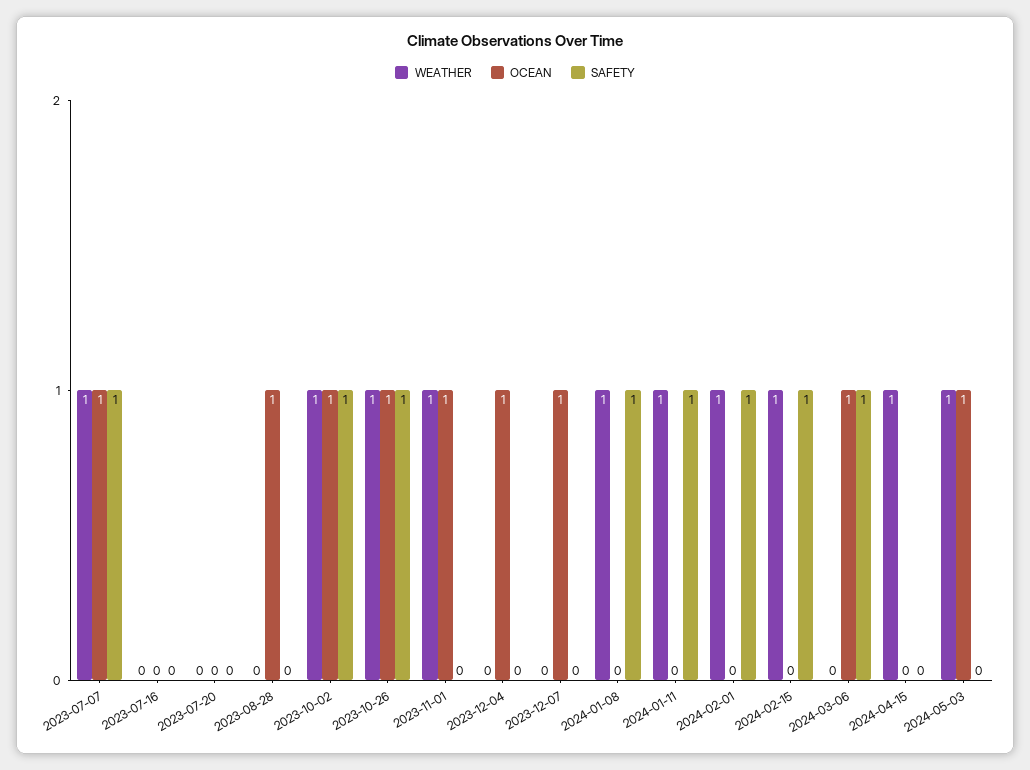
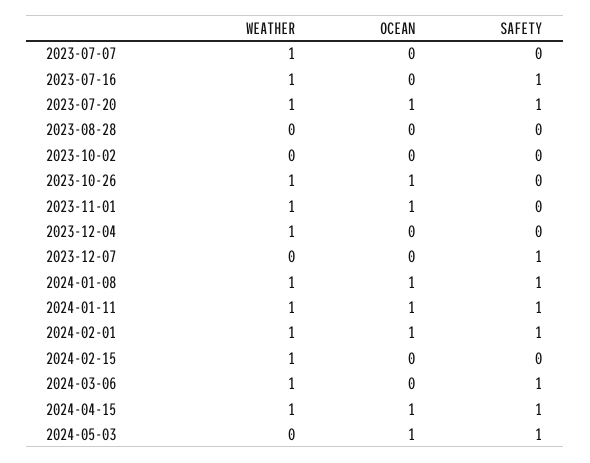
OCEAN, 2023-07-07: 1 -> 0
SAFETY, 2023-07-07: 1 -> 0
WEATHER, 2023-07-16: 0 -> 1
SAFETY, 2023-07-16: 0 -> 1
WEATHER, 2023-07-20: 0 -> 1
OCEAN, 2023-07-20: 0 -> 1
SAFETY, 2023-07-20: 0 -> 1
OCEAN, 2023-08-28: 1 -> 0
WEATHER, 2023-10-02: 1 -> 0
OCEAN, 2023-10-02: 1 -> 0
SAFETY, 2023-10-02: 1 -> 0
SAFETY, 2023-10-26: 1 -> 0
WEATHER, 2023-12-04: 0 -> 1
OCEAN, 2023-12-04: 1 -> 0
OCEAN, 2023-12-07: 1 -> 0
SAFETY, 2023-12-07: 0 -> 1
OCEAN, 2024-01-08: 0 -> 1
OCEAN, 2024-01-11: 0 -> 1
OCEAN, 2024-02-01: 0 -> 1
SAFETY, 2024-02-15: 1 -> 0
WEATHER, 2024-03-06: 0 -> 1
OCEAN, 2024-03-06: 1 -> 0
OCEAN, 2024-04-15: 0 -> 1
SAFETY, 2024-04-15: 0 -> 1
WEATHER, 2024-05-03: 1 -> 0
SAFETY, 2024-05-03: 0 -> 1

